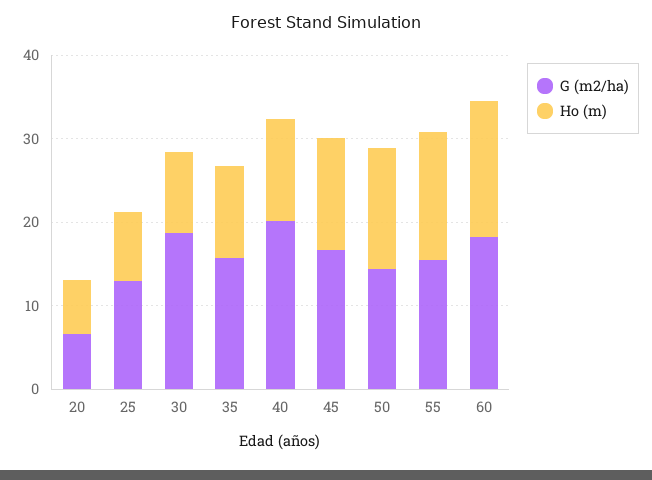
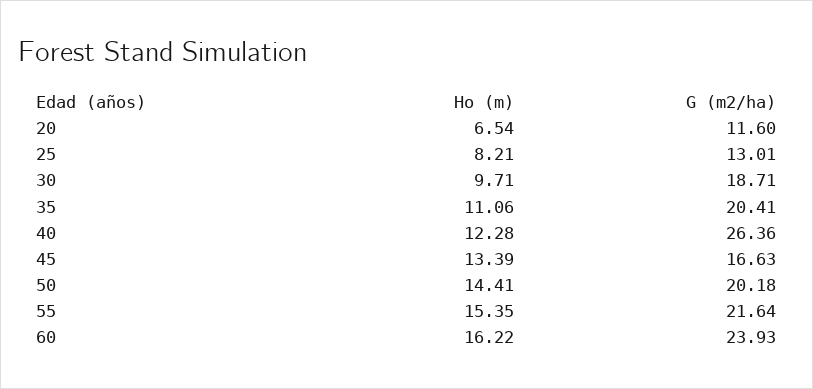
G (m2/ha), 20: 6 -> 11.6
G (m2/ha), 35: 16 -> 20.41
G (m2/ha), 40: 20 -> 26.36
G (m2/ha), 50: 14 -> 20.18
G (m2/ha), 55: 16 -> 21.64
G (m2/ha), 60: 18 -> 23.93

